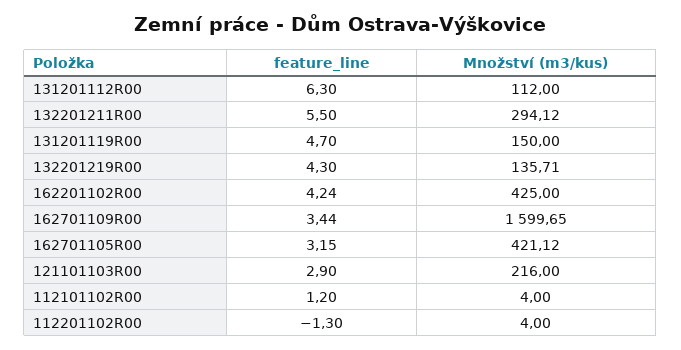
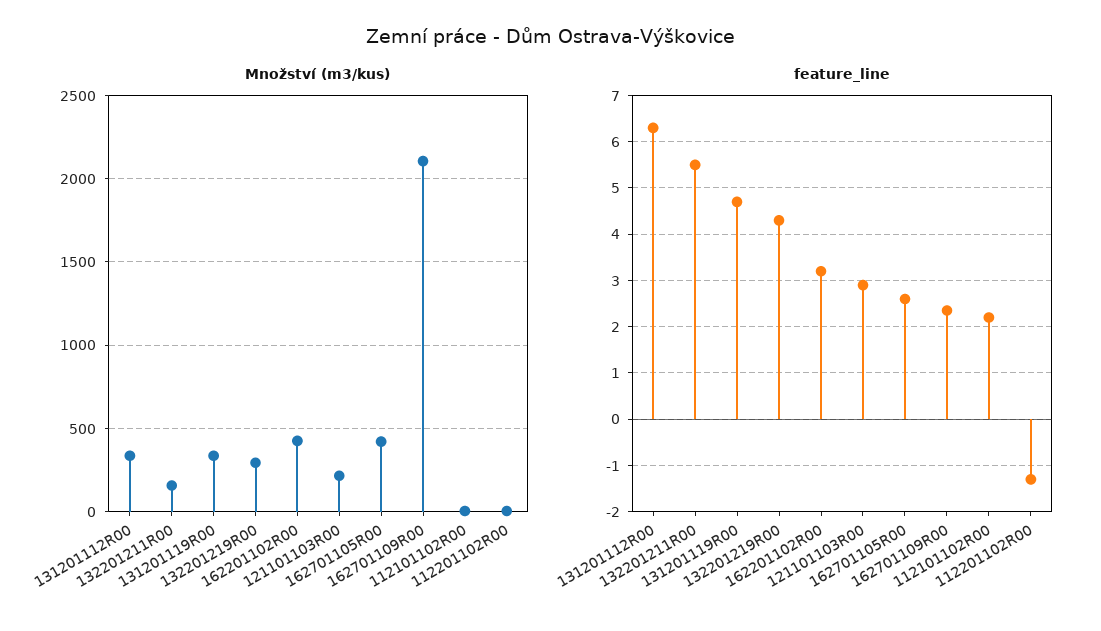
Množství (m3/kus), 131201112R00: 112 -> 350
Množství (m3/kus), 132201211R00: 294.12 -> 150
Množství (m3/kus), 131201119R00: 150 -> 350
Množství (m3/kus), 132201219R00: 135.71 -> 300
feature_line, 162201102R00: 4.24 -> 3.2
feature_line, 162701109R00: 3.44 -> 2.4
Množství (m3/kus), 162701109R00: 1599.65 -> 2100
feature_line, 162701105R00: 3.15 -> 2.6
feature_line, 112101102R00: 1.2 -> 2.2

